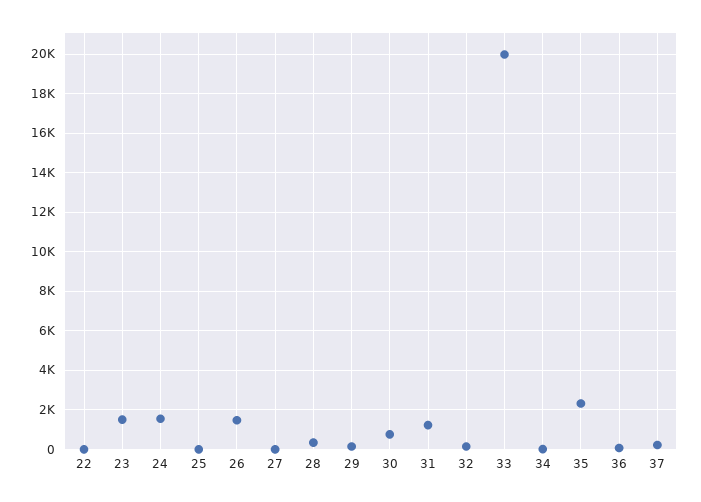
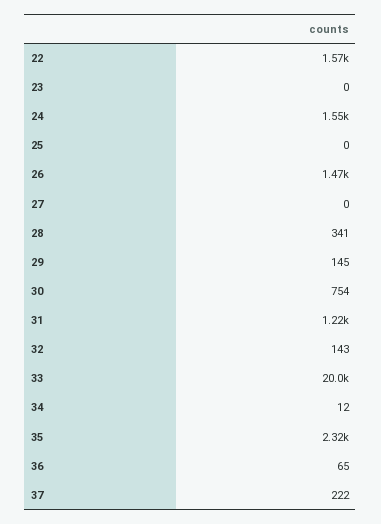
22: 0 -> 1570
23: 1500 -> 0

